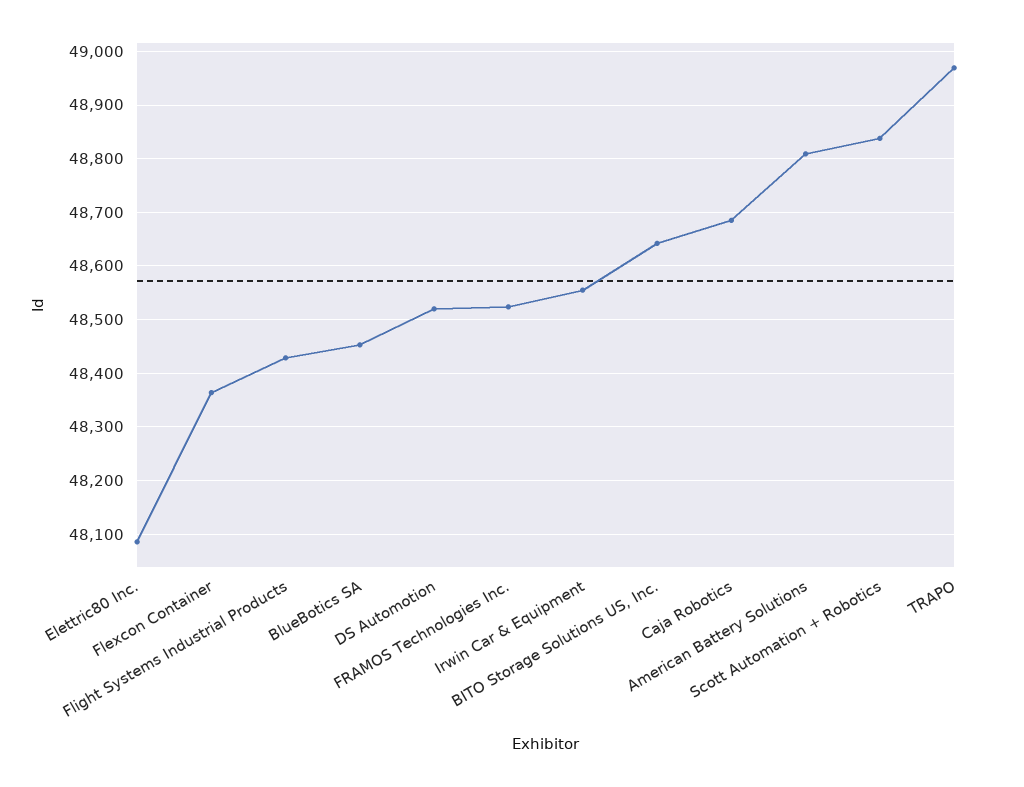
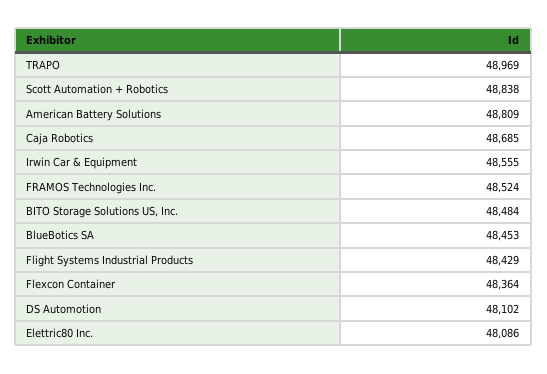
DS Automotion: 48520 -> 48102
BITO Storage Solutions US, Inc.: 48640 -> 48484

